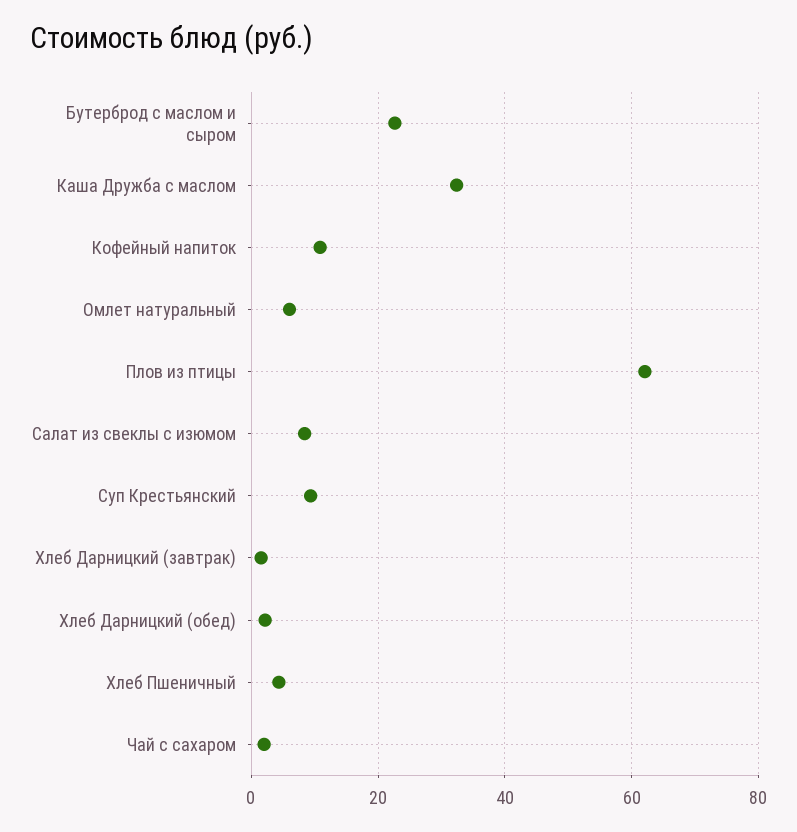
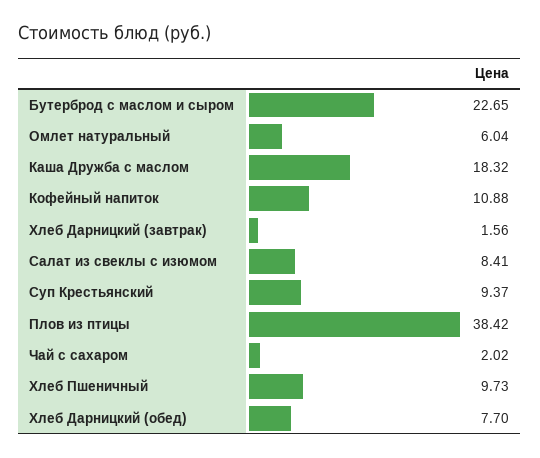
Каша Дружба с маслом: 32 -> 18.32
Плов из птицы: 62 -> 38.42
Хлеб Дарницкий (обед): 2 -> 7.7
Хлеб Пшеничный: 4 -> 9.73

